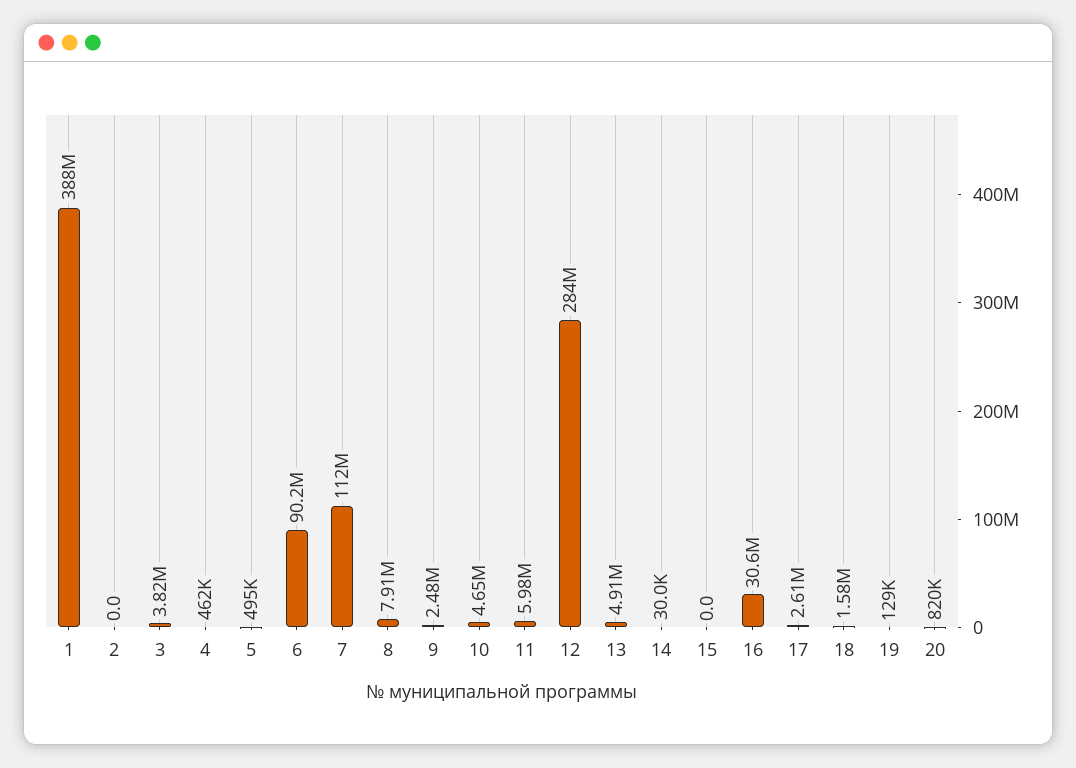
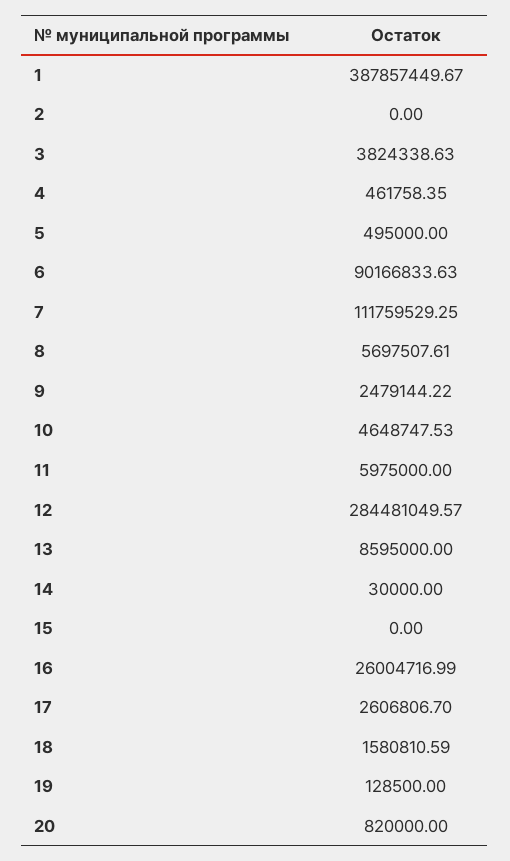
8: 7910000 -> 5697507.61
13: 4910000 -> 8595000
16: 30600000 -> 26004716.99

